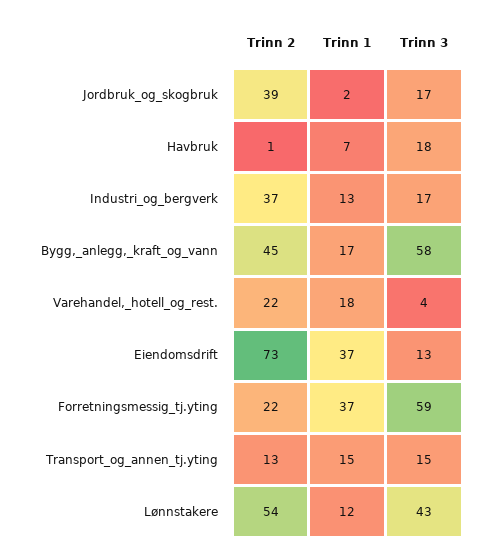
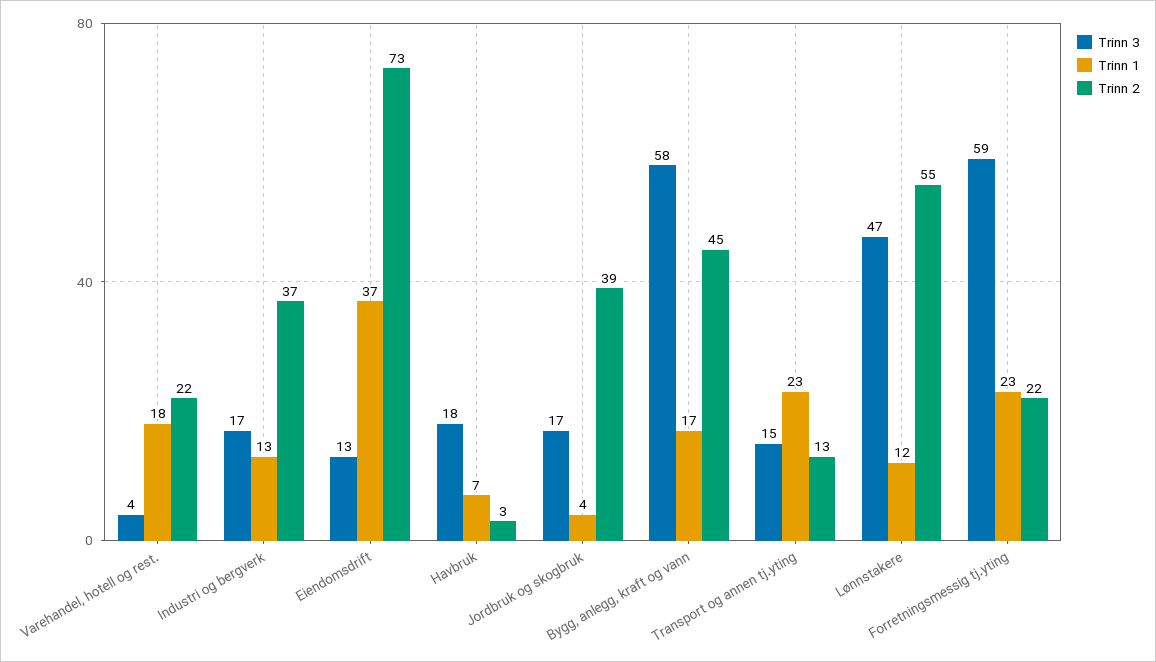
Trinn 1, Jordbruk_og_skogbruk: 2 -> 4
Trinn 2, Havbruk: 1 -> 3
Trinn 1, Forretningsmessig_tj.yting: 37 -> 23
Trinn 1, Transport_og_annen_tj.yting: 15 -> 23
Trinn 2, Lønnstakere: 54 -> 55
Trinn 3, Lønnstakere: 43 -> 47

